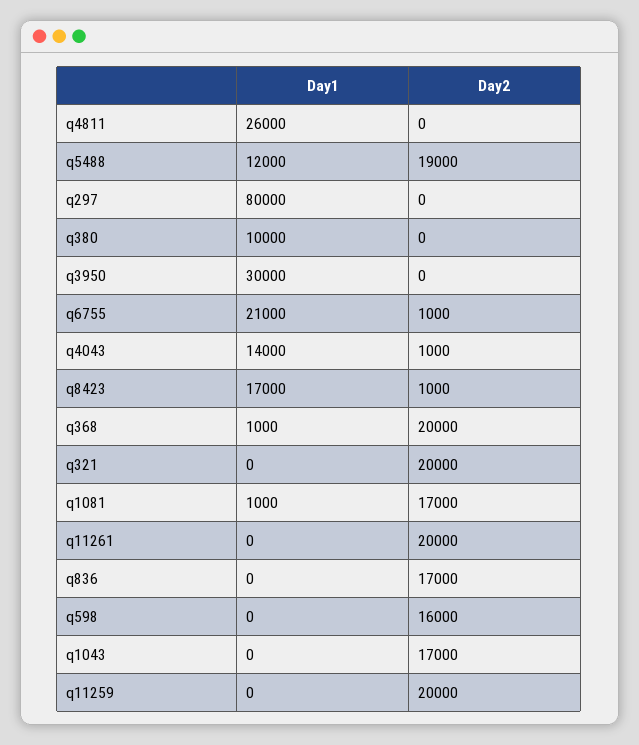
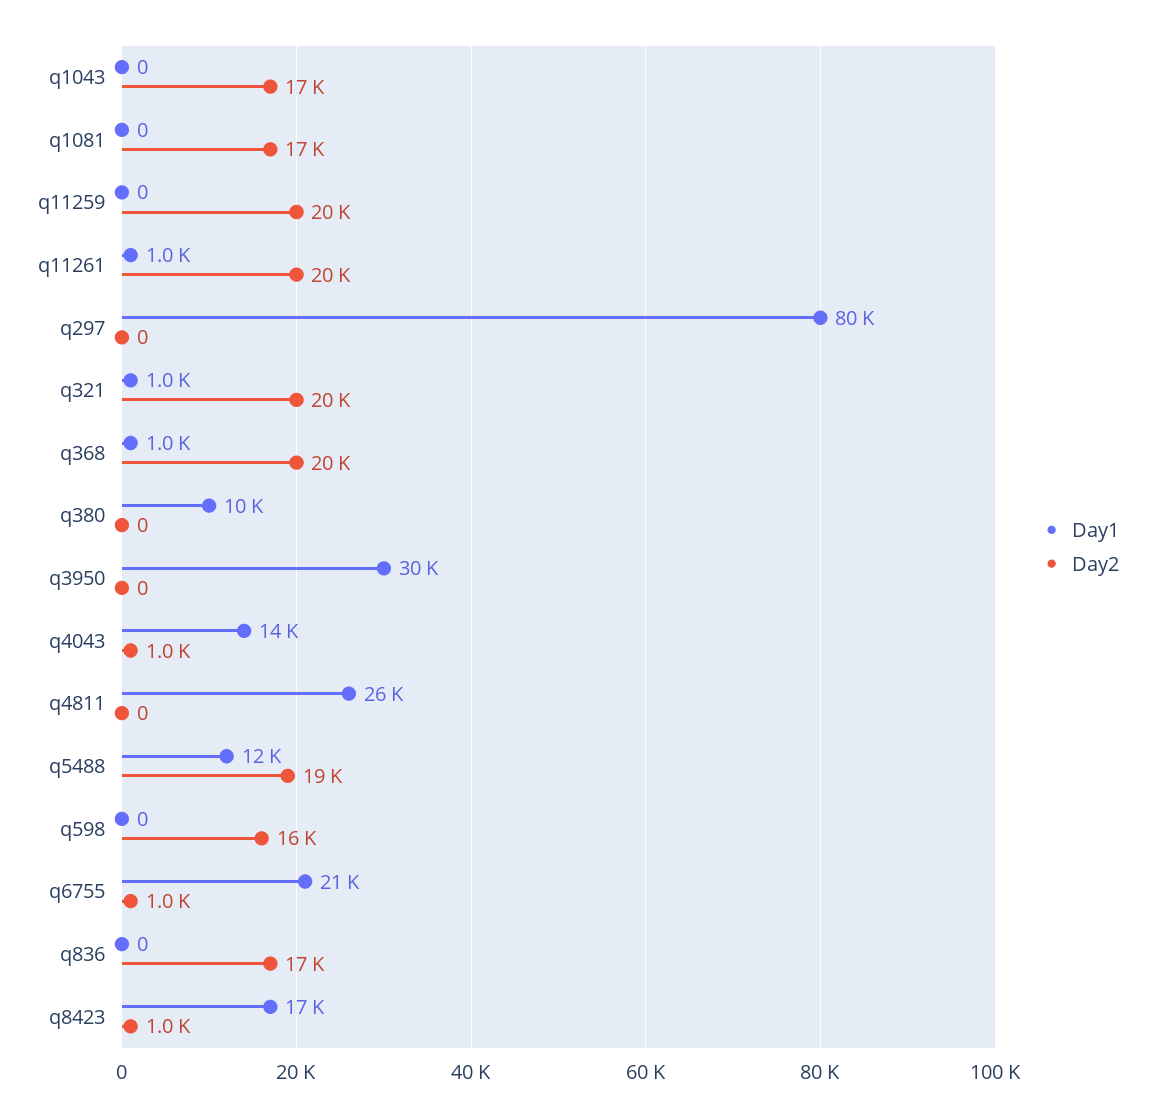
Day1, q321: 0 -> 1000
Day1, q1081: 1000 -> 0
Day1, q11261: 0 -> 1000

